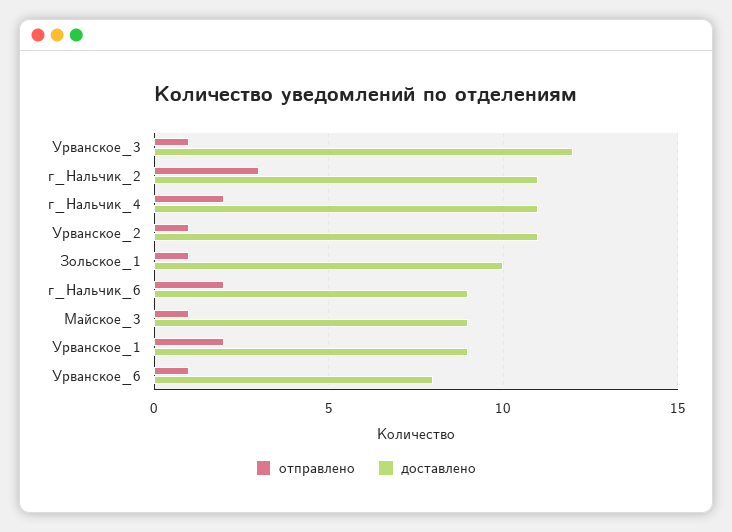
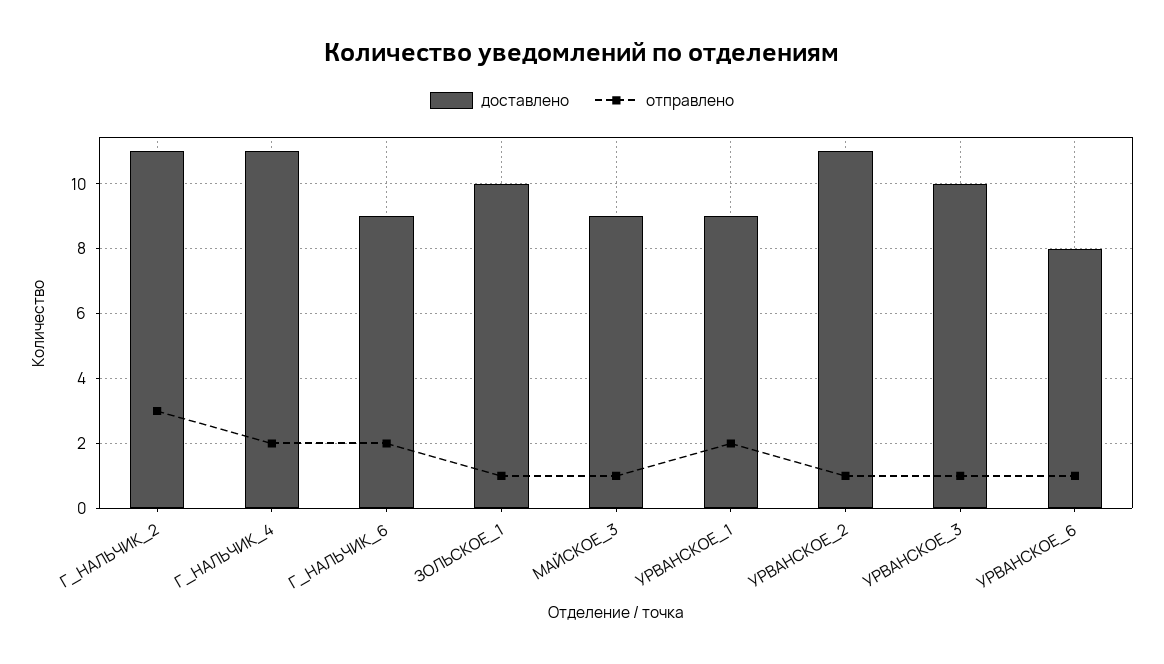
доставлено, Урванское_3: 12 -> 10

